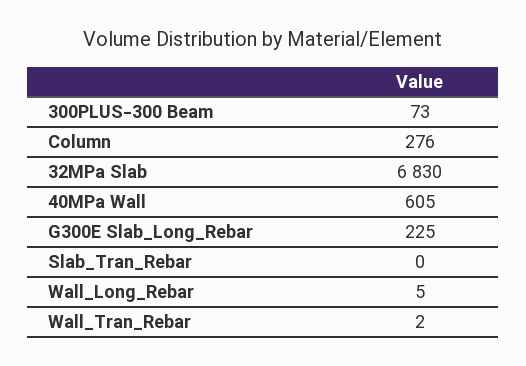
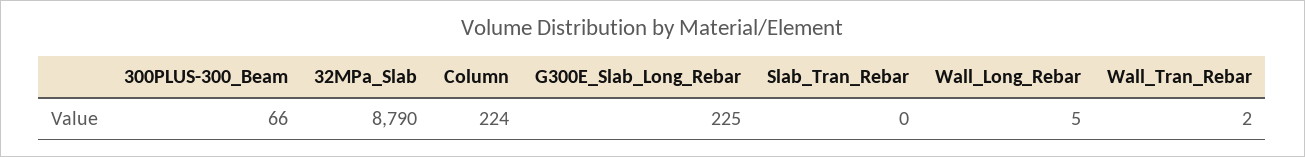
300PLUS-300 Beam: 73 -> 66
Column: 276 -> 224
32MPa Slab: 6830 -> 8790
40MPa Wall: 605 -> none

